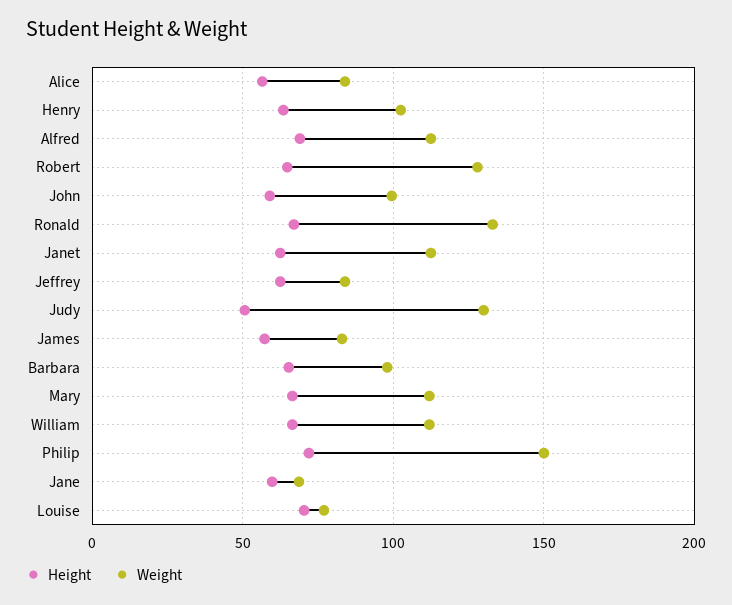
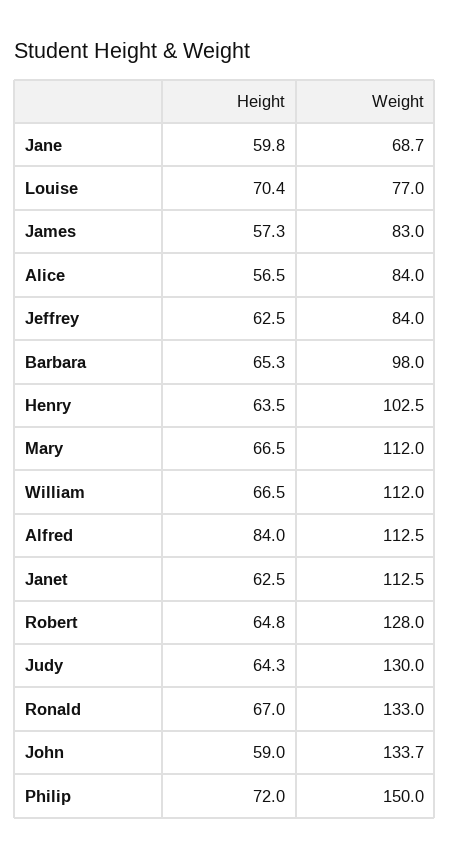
Height, Alfred: 70 -> 84
Weight, John: 100 -> 133.7
Height, Judy: 50 -> 64.3

